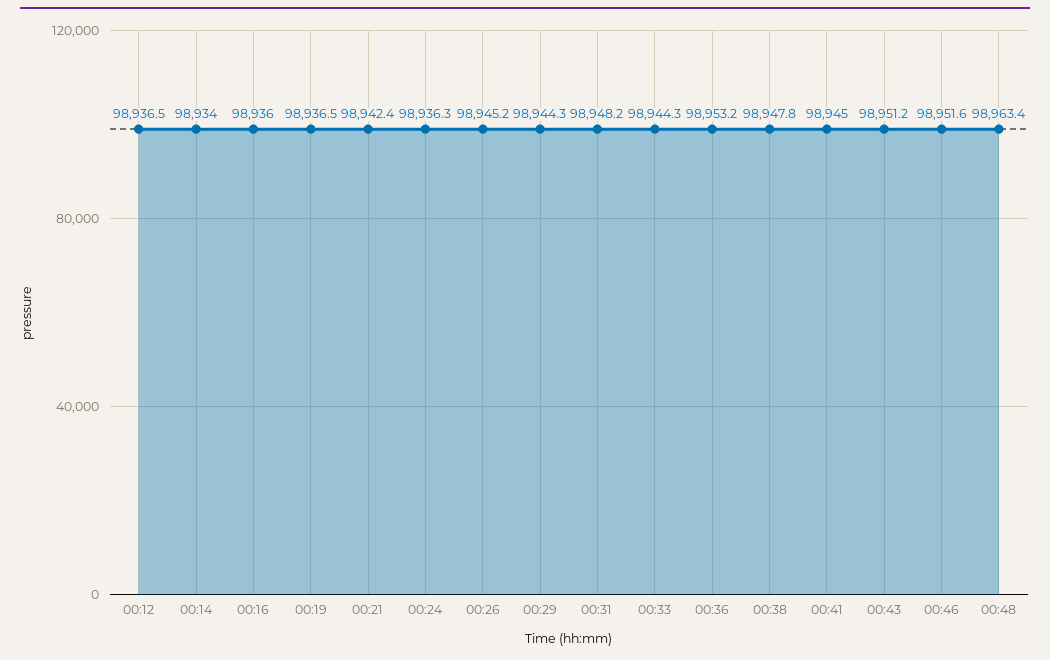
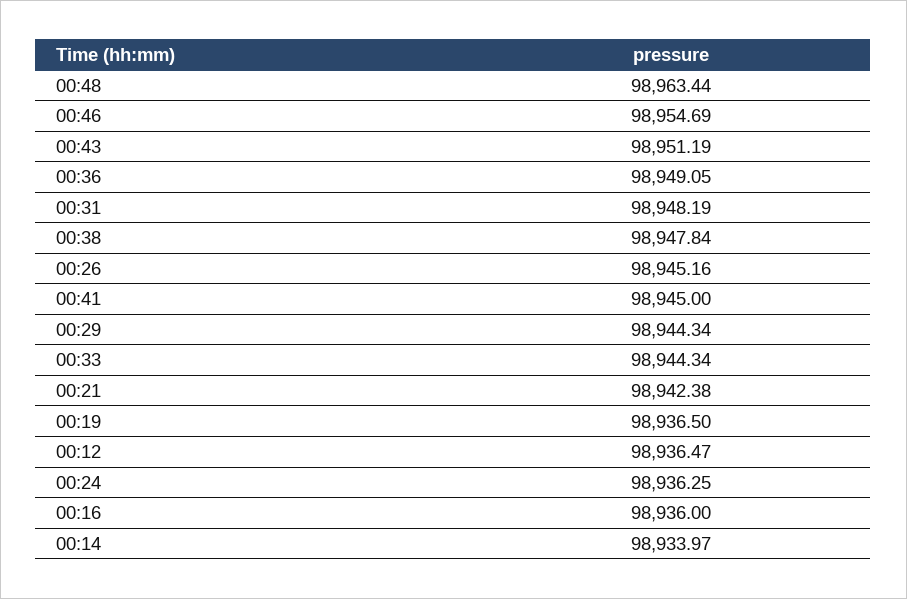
00:36: 98953.2 -> 98949.05
00:46: 98951.6 -> 98954.69

